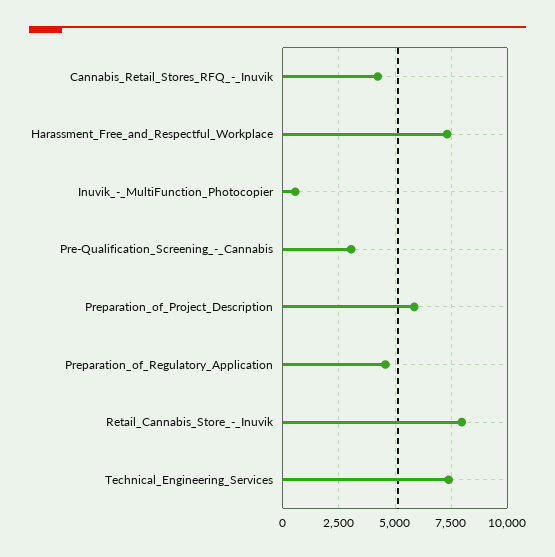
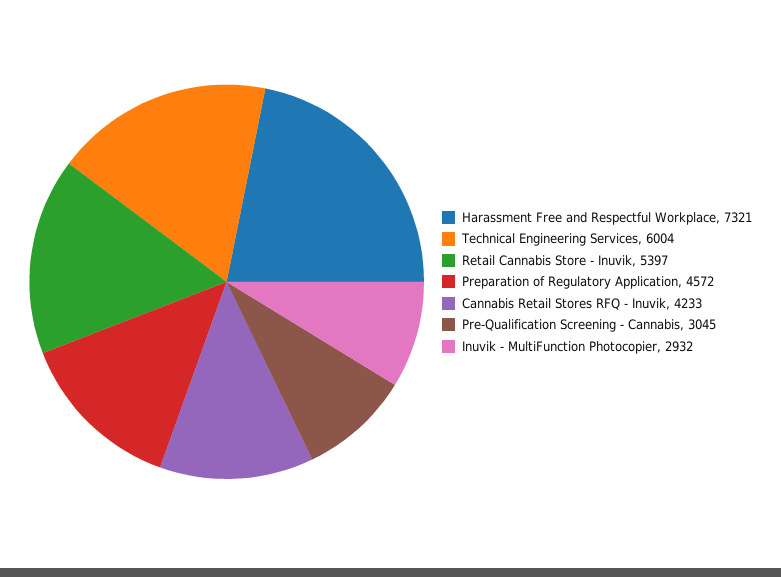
Inuvik_-_MultiFunction_Photocopier: 500 -> 2932
Preparation_of_Project_Description: 6000 -> none
Retail_Cannabis_Store_-_Inuvik: 8000 -> 5397
Technical_Engineering_Services: 7500 -> 6004

